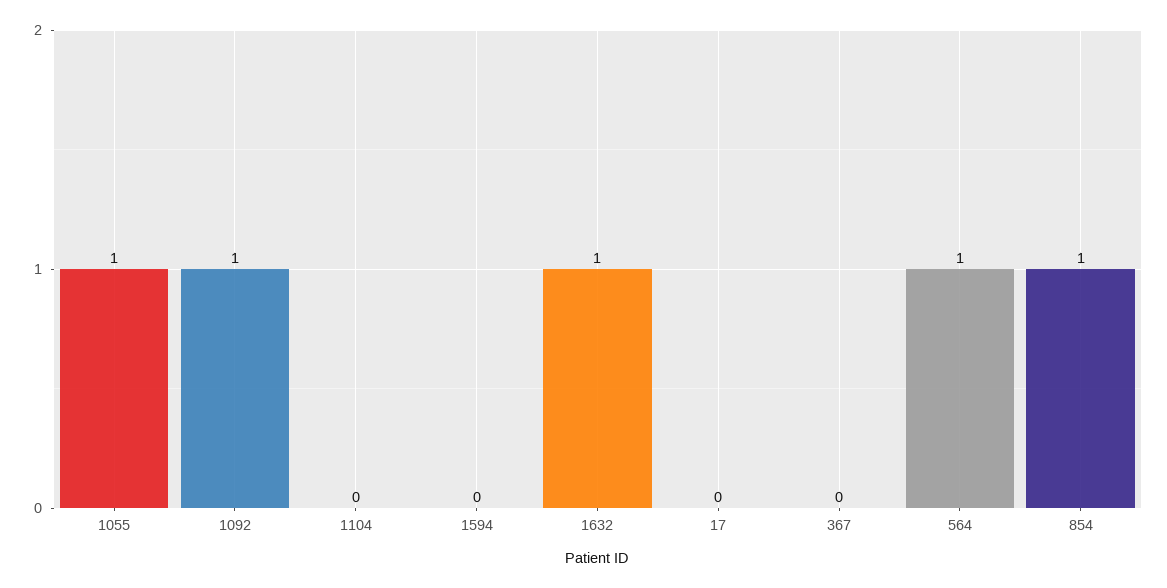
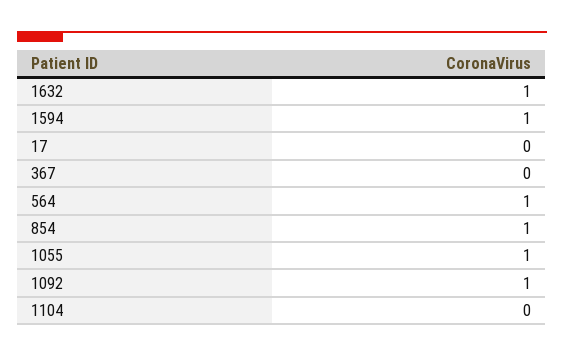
1594: 0 -> 1

